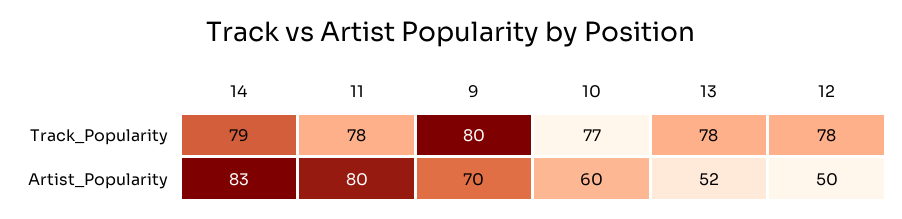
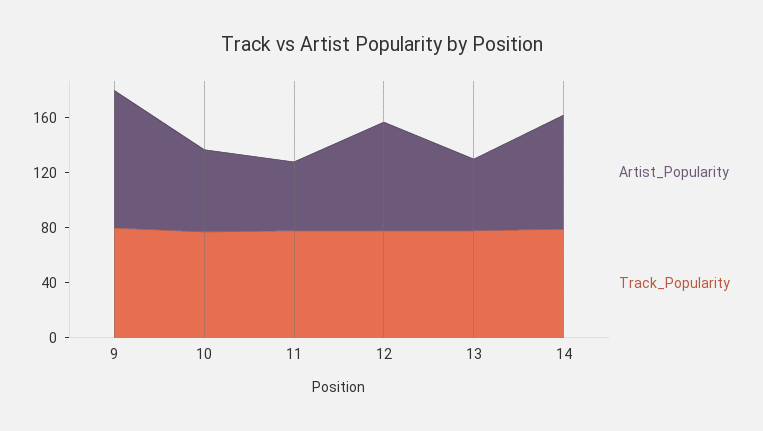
Artist_Popularity, 11: 80 -> 50
Artist_Popularity, 9: 70 -> 100
Artist_Popularity, 12: 50 -> 80

